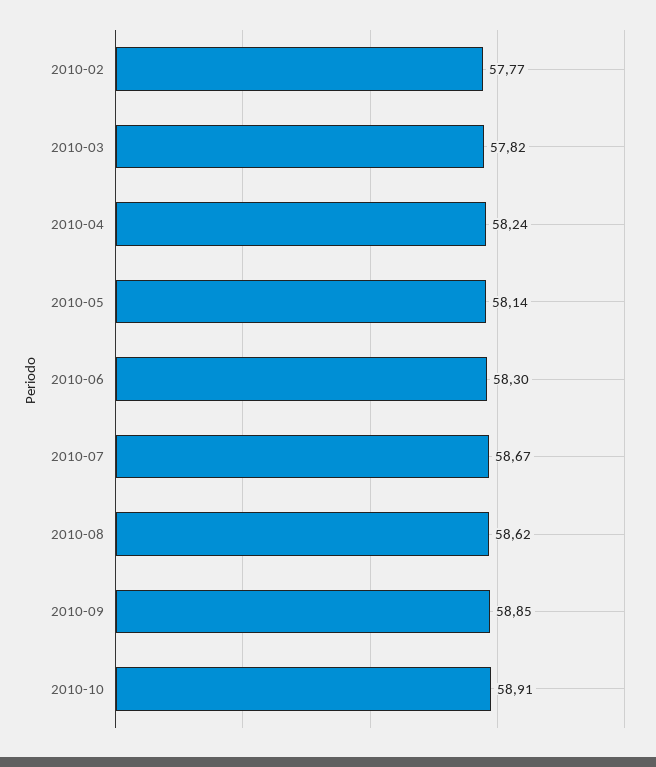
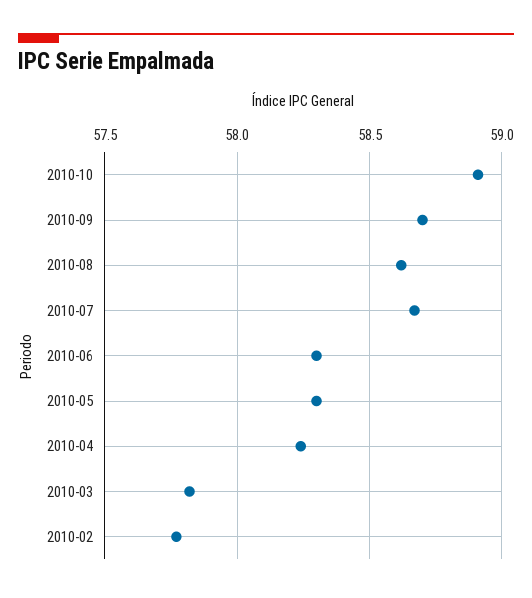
2010-05: 58.14 -> 58.3
2010-09: 58.85 -> 58.7

